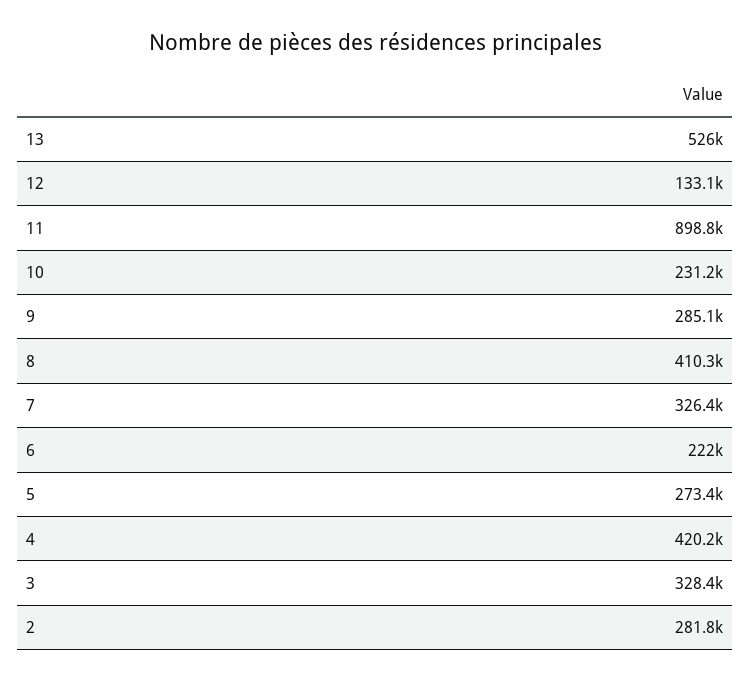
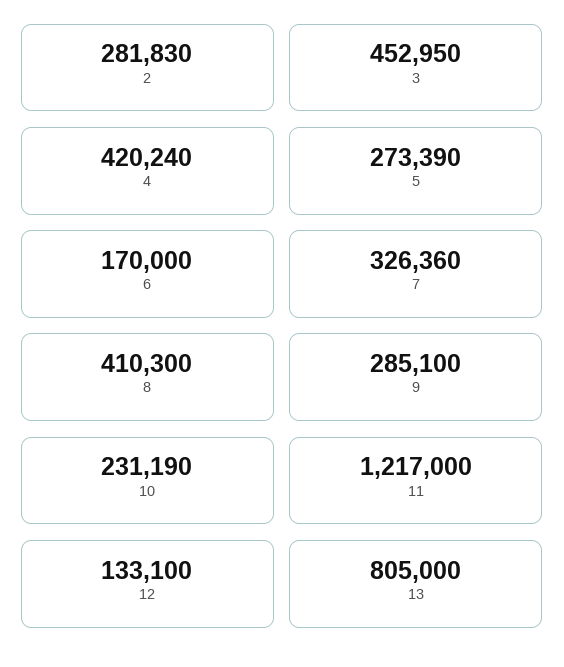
13: 526000 -> 805000
11: 898800 -> 1217000
6: 222000 -> 170000
3: 328400 -> 452950

